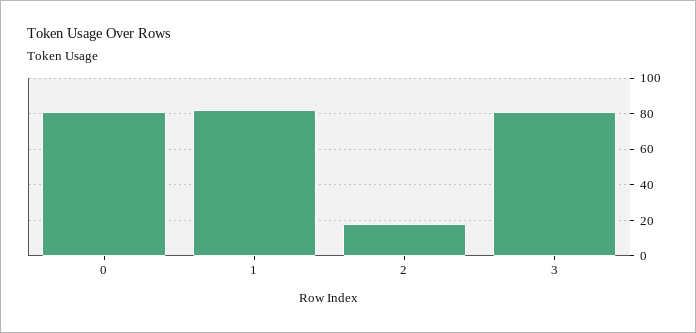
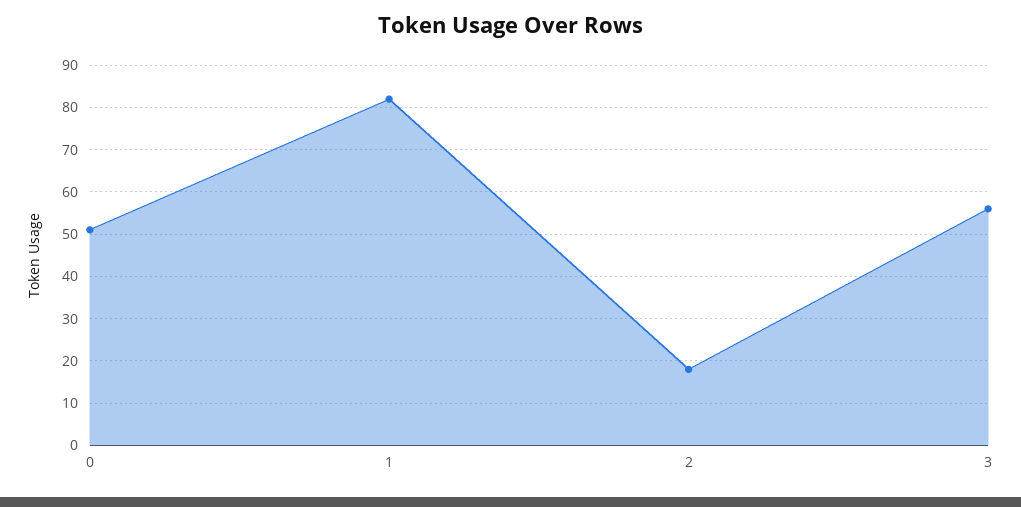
0: 80 -> 50
3: 80 -> 55

